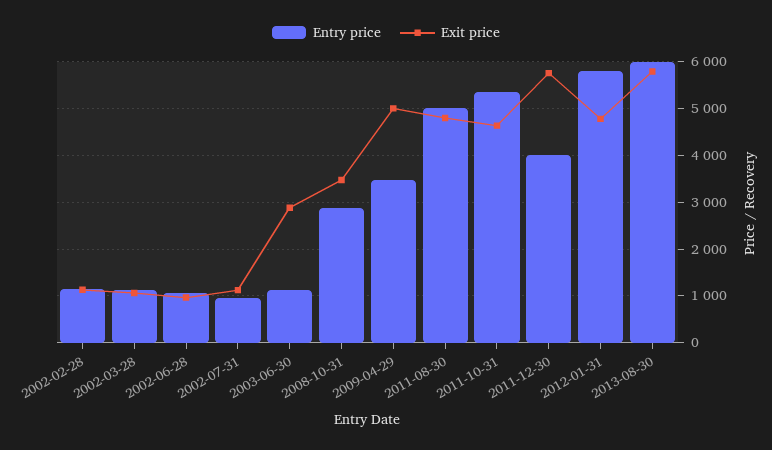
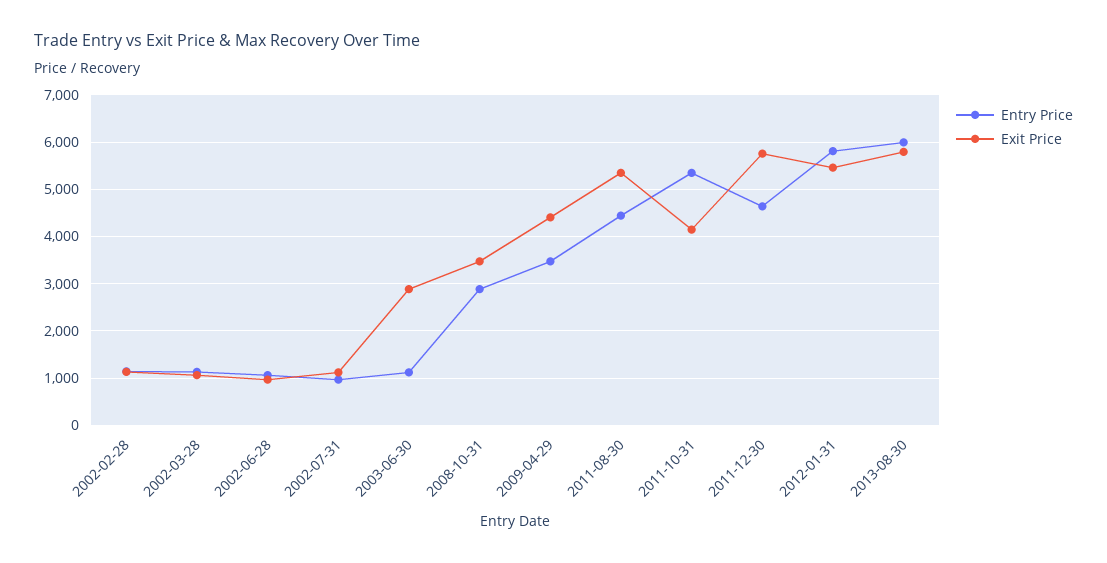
Exit price, 2009-04-29: 5000 -> 4400
Entry price, 2011-08-30: 5000 -> 4400
Exit price, 2011-08-30: 4800 -> 5400
Exit price, 2011-10-31: 4600 -> 4200
Entry price, 2011-12-30: 4000 -> 4600
Exit price, 2012-01-31: 4800 -> 5400

